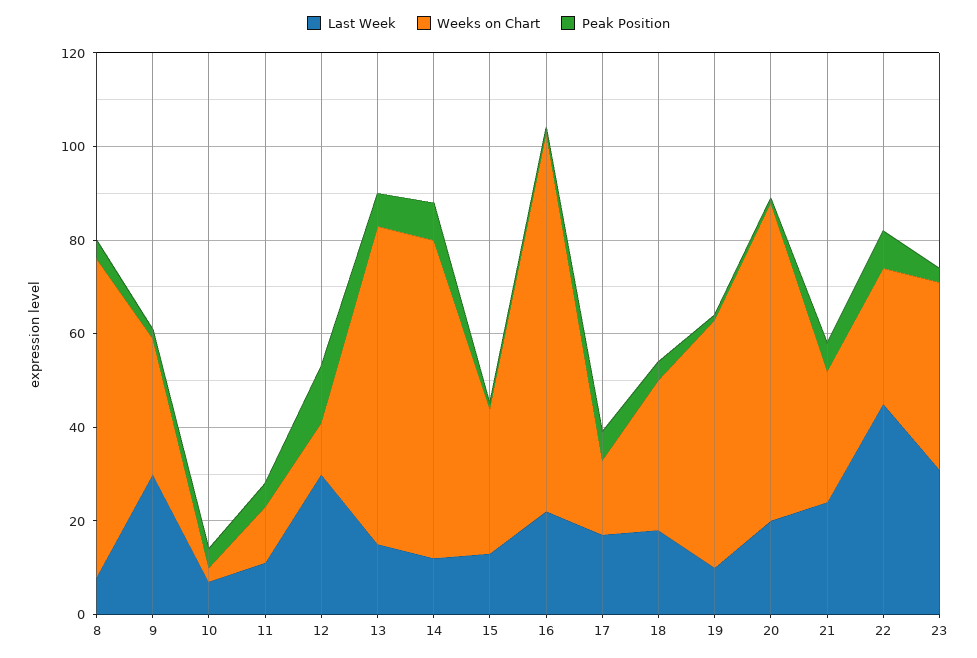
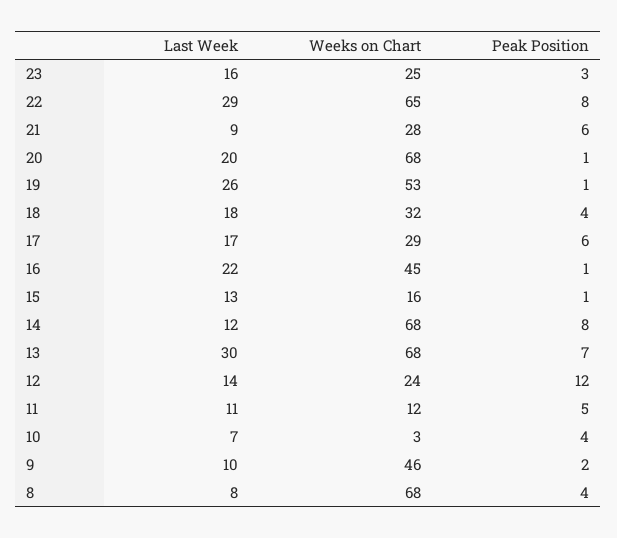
Last Week, 9: 30 -> 10
Weeks on Chart, 9: 30 -> 46
Last Week, 12: 30 -> 14
Weeks on Chart, 12: 10 -> 24
Last Week, 13: 15 -> 30
Weeks on Chart, 15: 30 -> 16
Weeks on Chart, 16: 80 -> 45
Weeks on Chart, 17: 15 -> 29
Last Week, 19: 10 -> 26
Last Week, 21: 25 -> 9
Last Week, 22: 45 -> 29
Weeks on Chart, 22: 30 -> 65
Last Week, 23: 30 -> 16
Weeks on Chart, 23: 40 -> 25

